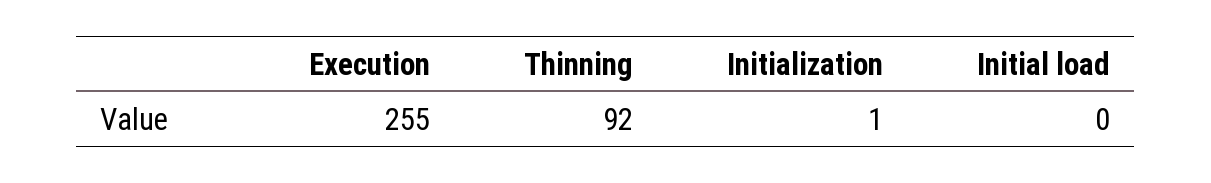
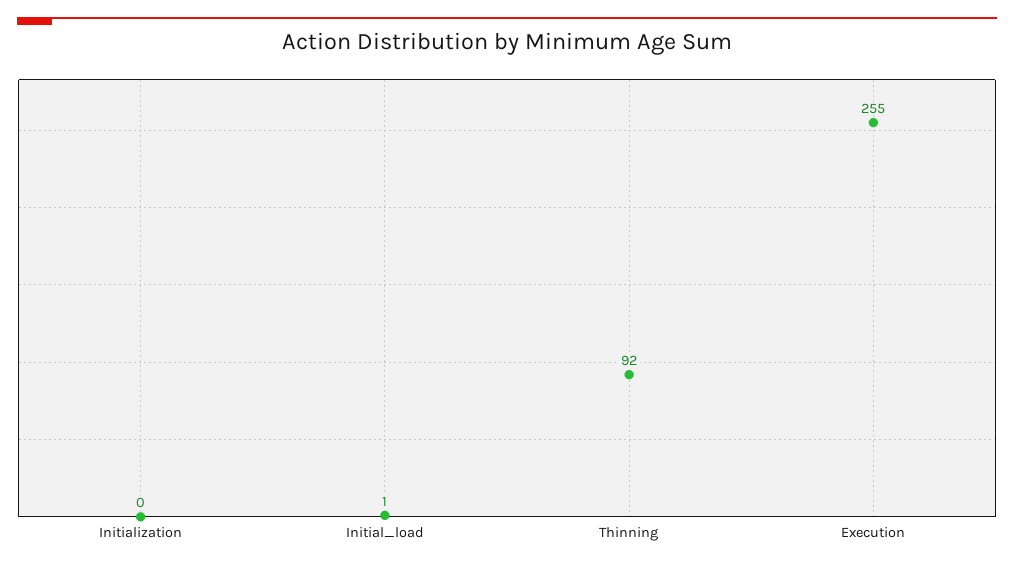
Initialization: 1 -> 0
Initial load: 0 -> 1

